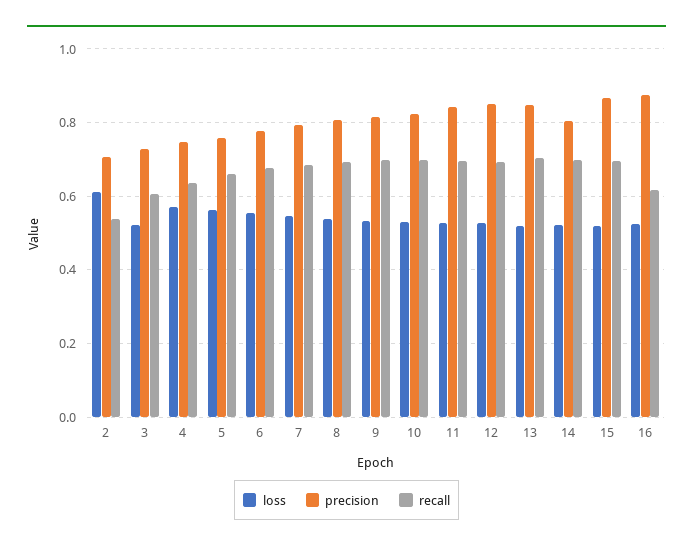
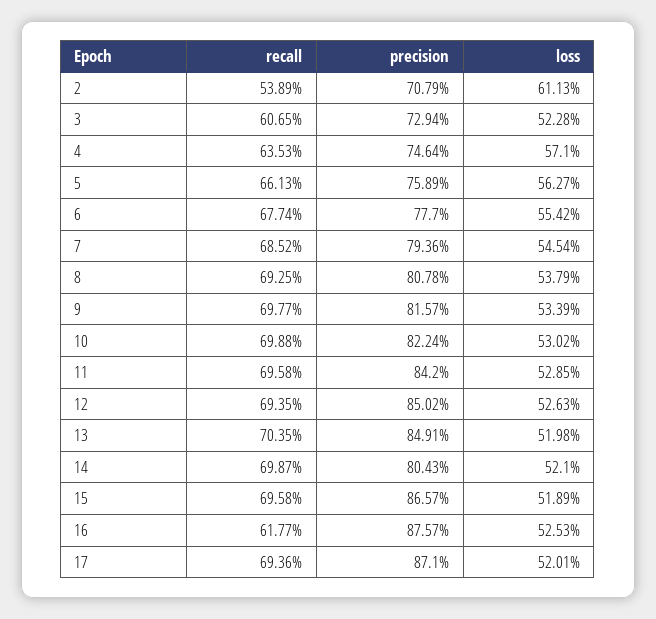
recall, 17: none -> 0.6936
precision, 17: none -> 0.871
loss, 17: none -> 0.5201

